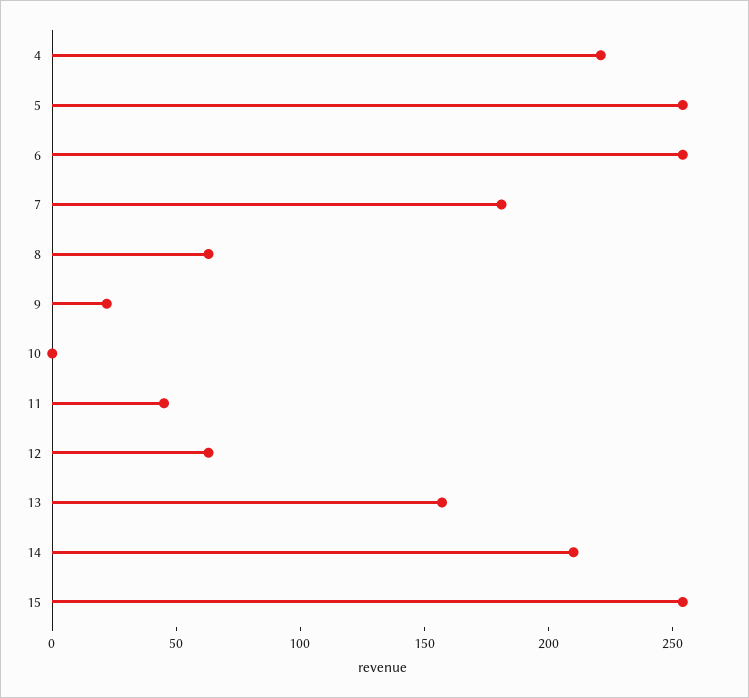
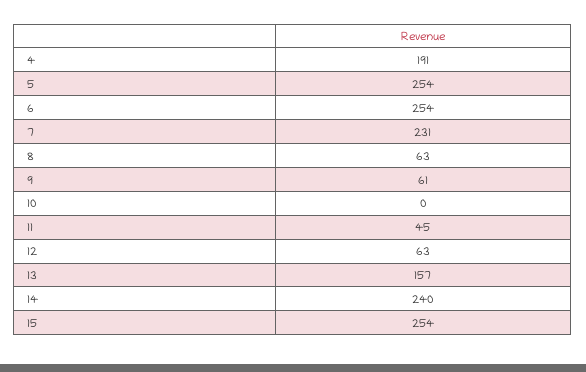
4: 220 -> 191
7: 180 -> 231
9: 20 -> 61
14: 210 -> 240

